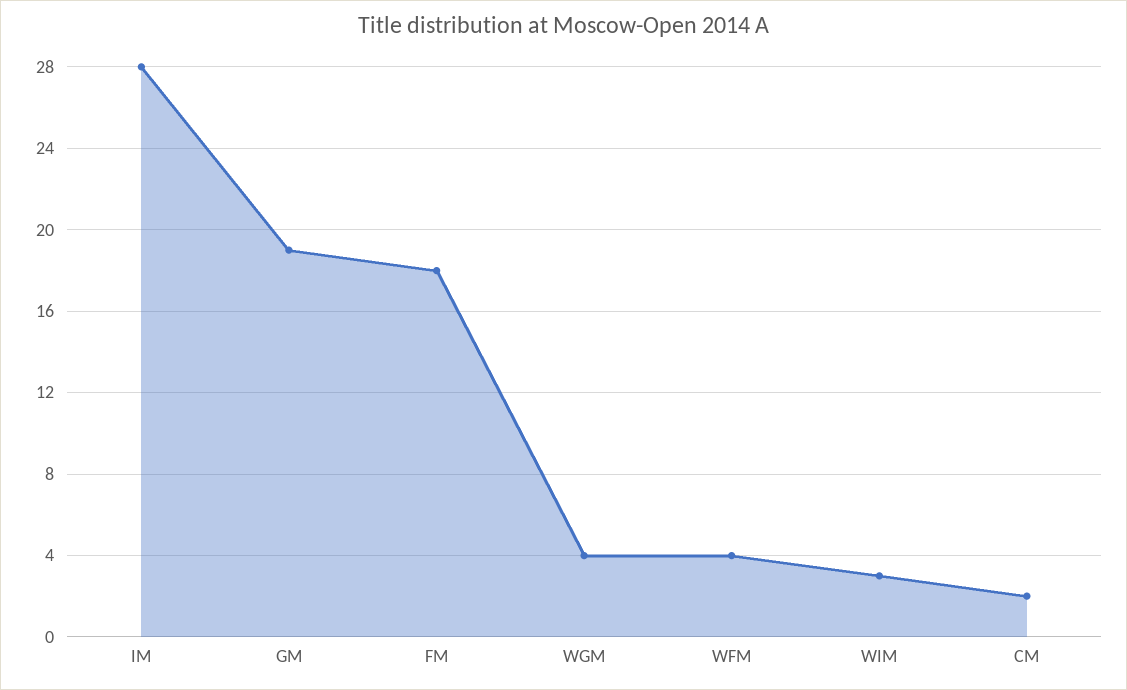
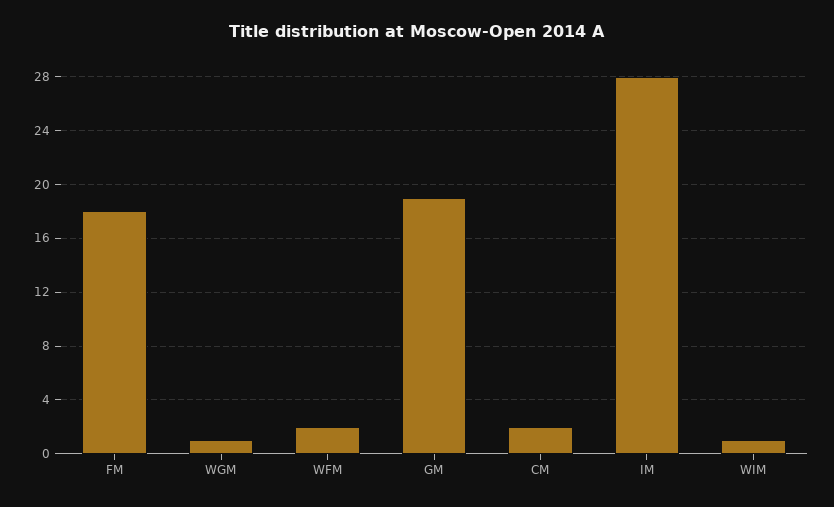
WGM: 4 -> 1
WFM: 4 -> 2
WIM: 3 -> 1

